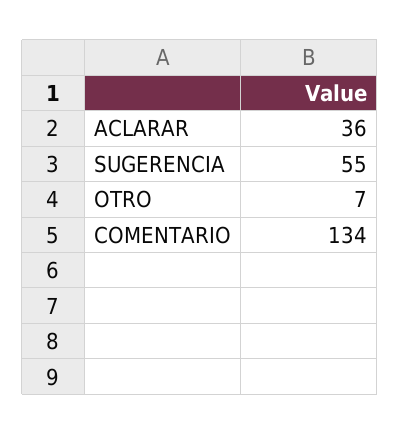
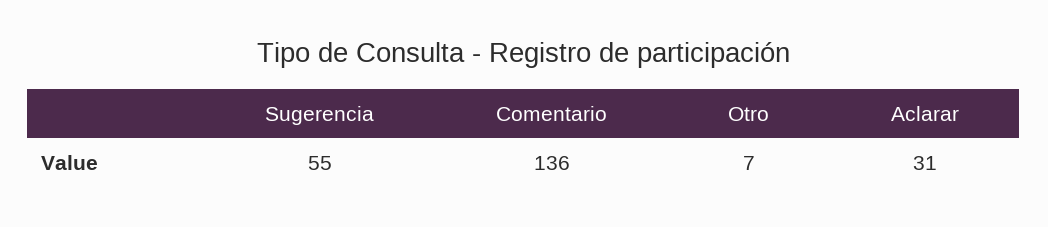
ACLARAR: 36 -> 31
COMENTARIO: 134 -> 136

